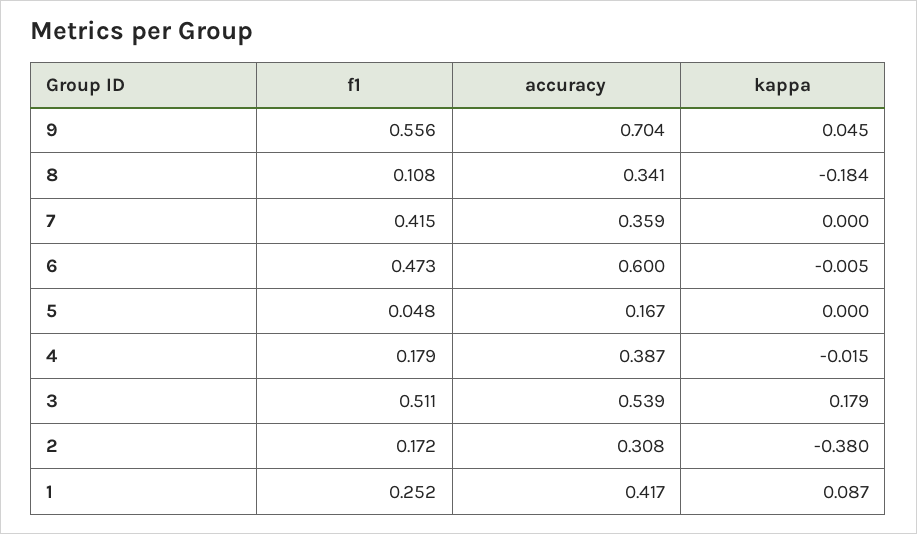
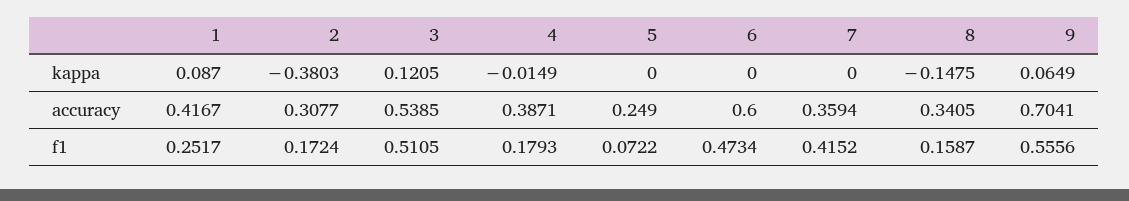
kappa, 9: 0.045 -> 0.0649
f1, 8: 0.108 -> 0.1587
kappa, 8: -0.184 -> -0.1475
kappa, 6: -0.005 -> 0
f1, 5: 0.048 -> 0.0722
accuracy, 5: 0.167 -> 0.249
kappa, 3: 0.179 -> 0.1205

